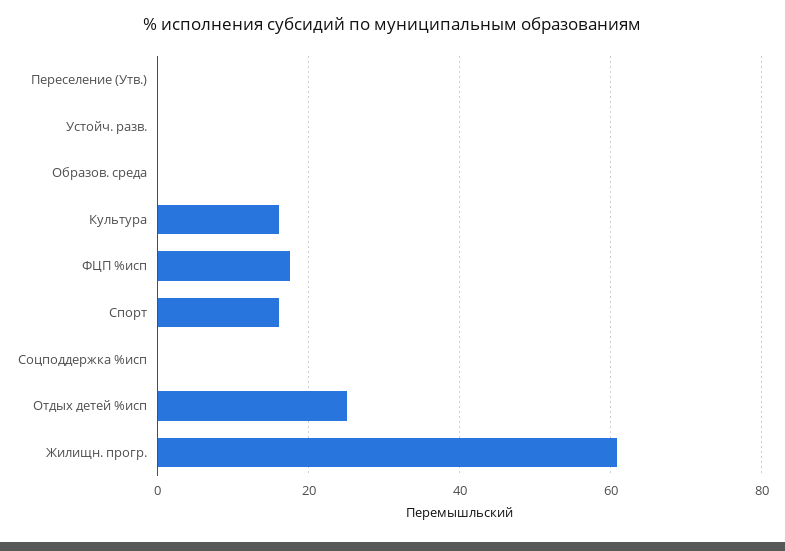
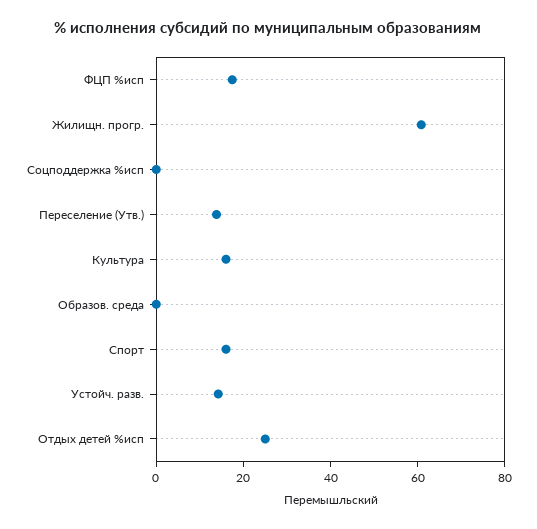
Переселение (Утв.): 0 -> 15
Устойч. разв.: 0 -> 15

